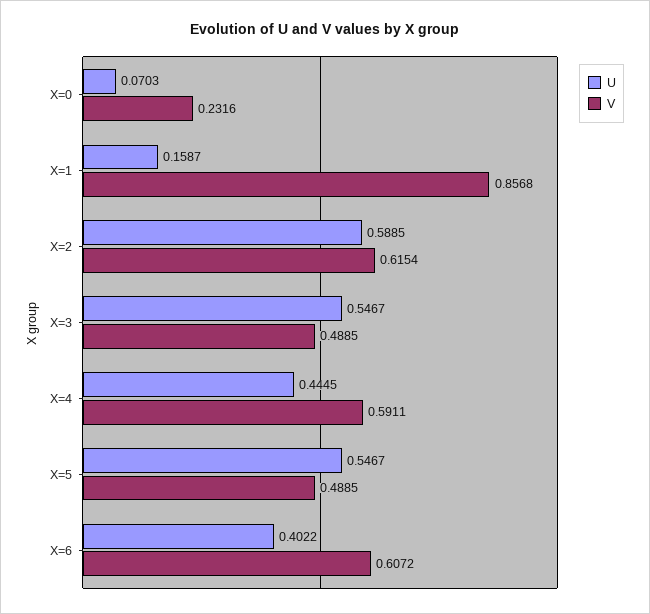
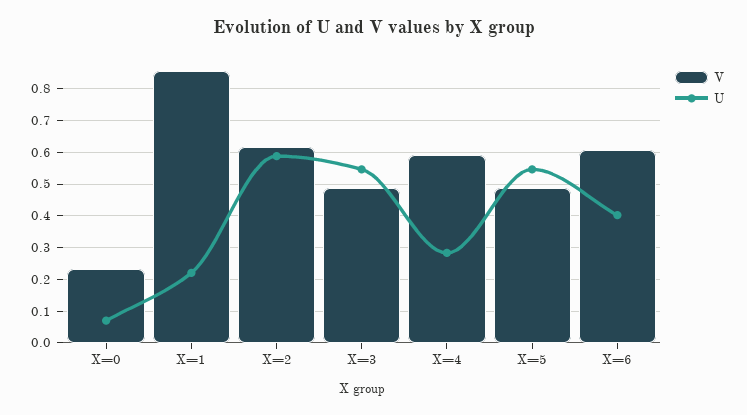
U, X=1: 0.1587 -> 0.22
U, X=4: 0.4445 -> 0.28

